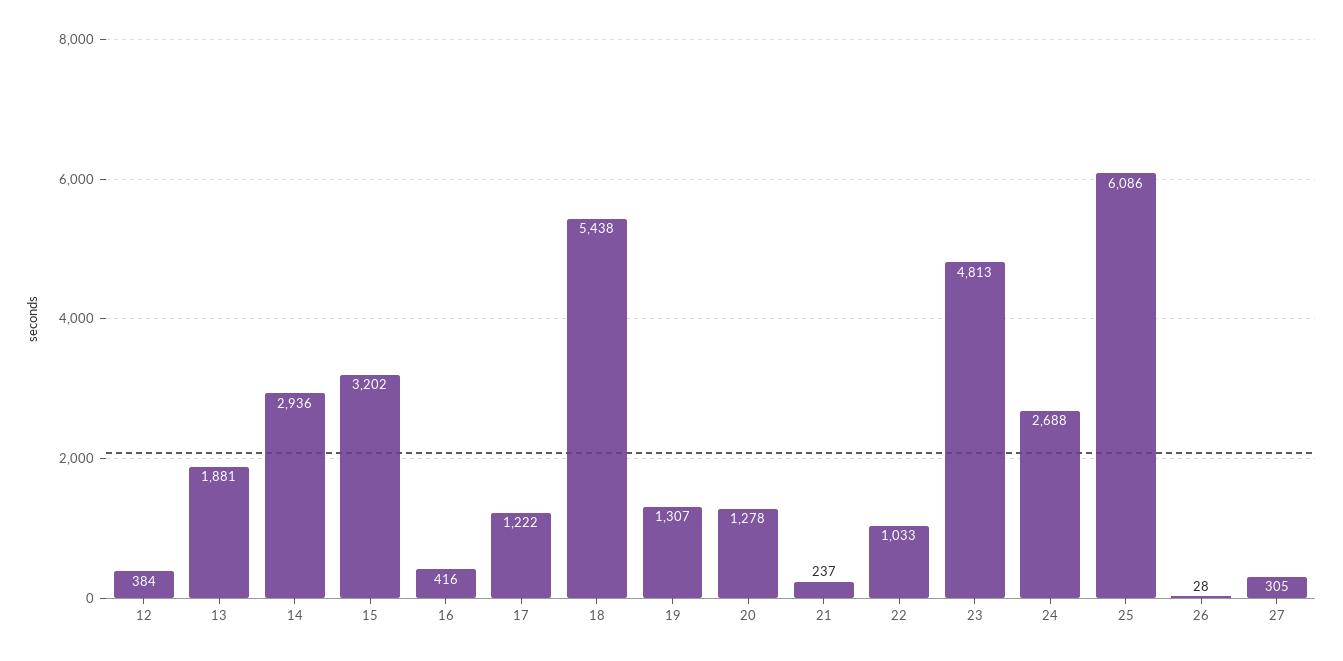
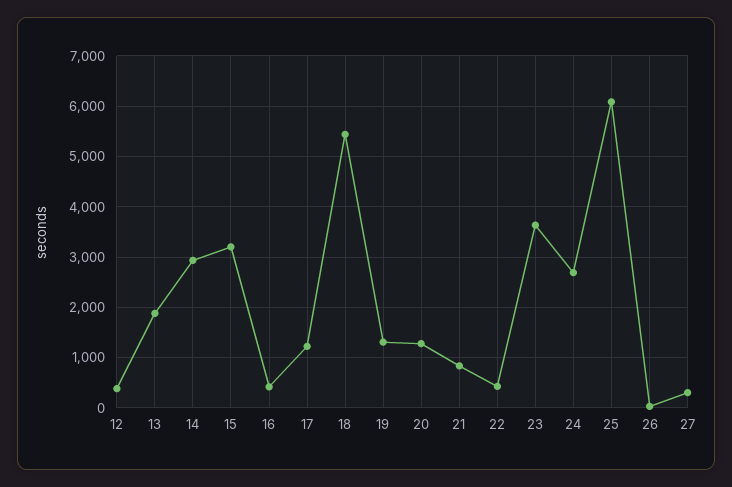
21: 237 -> 800
22: 1033 -> 400
23: 4813 -> 3600

